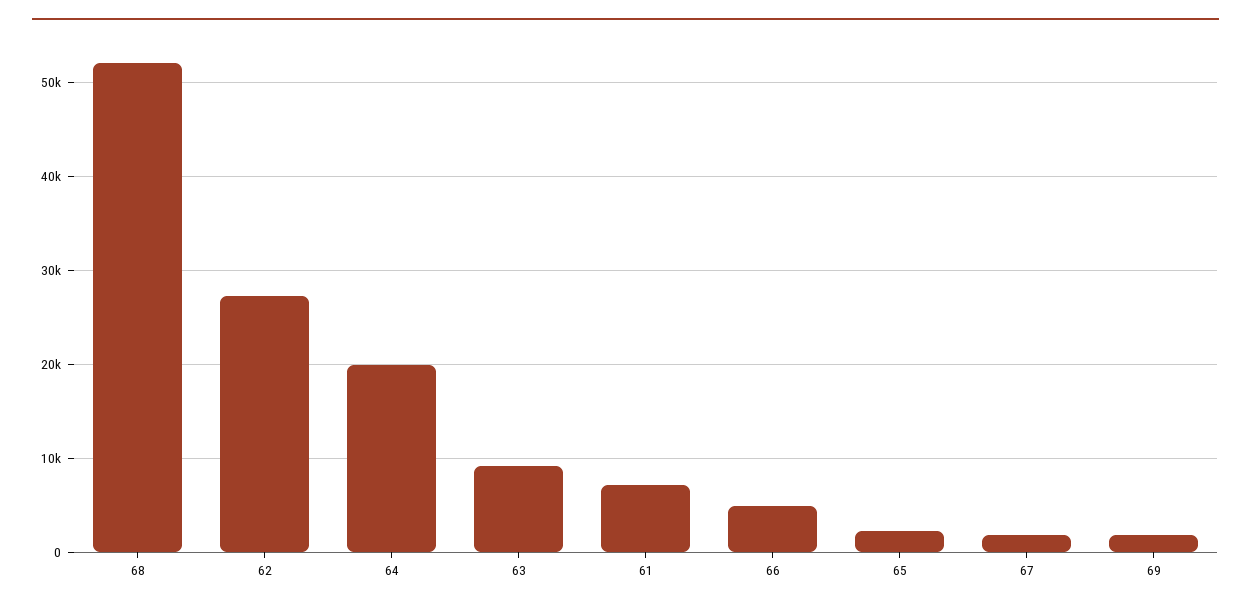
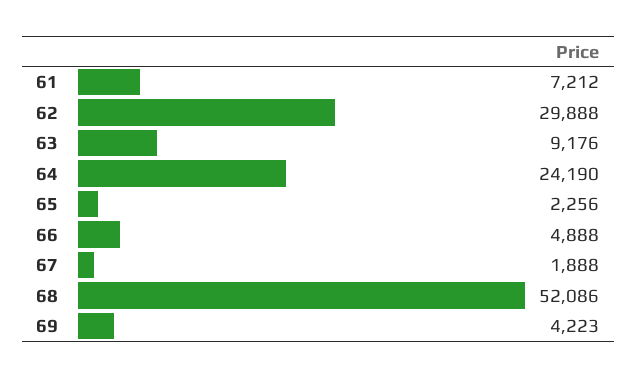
62: 27000 -> 29888
64: 20000 -> 24190
69: 2000 -> 4223

